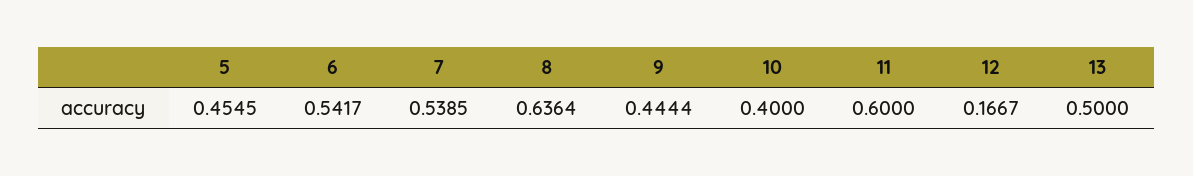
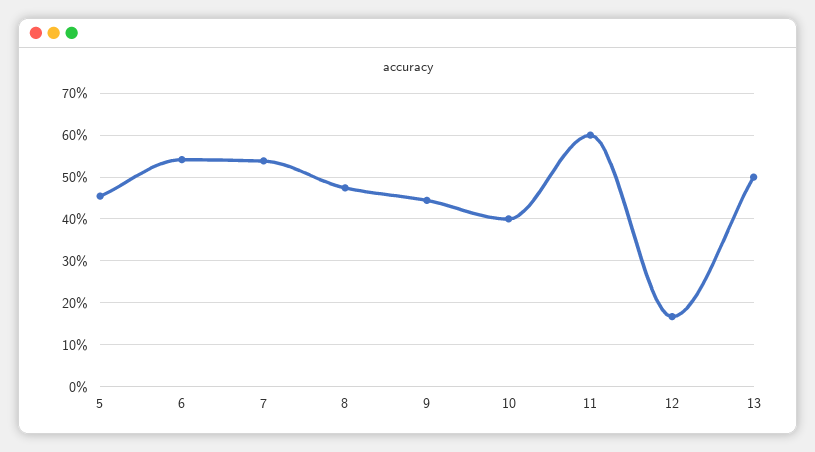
8: 0.6364 -> 0.48

